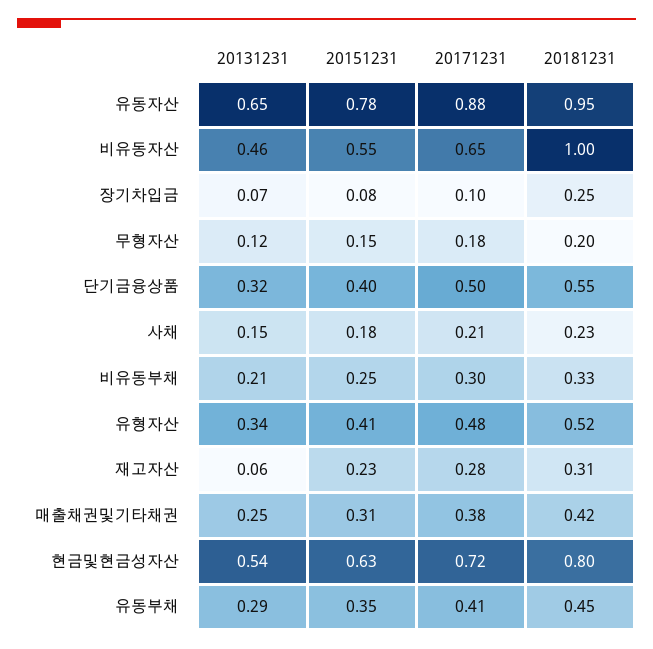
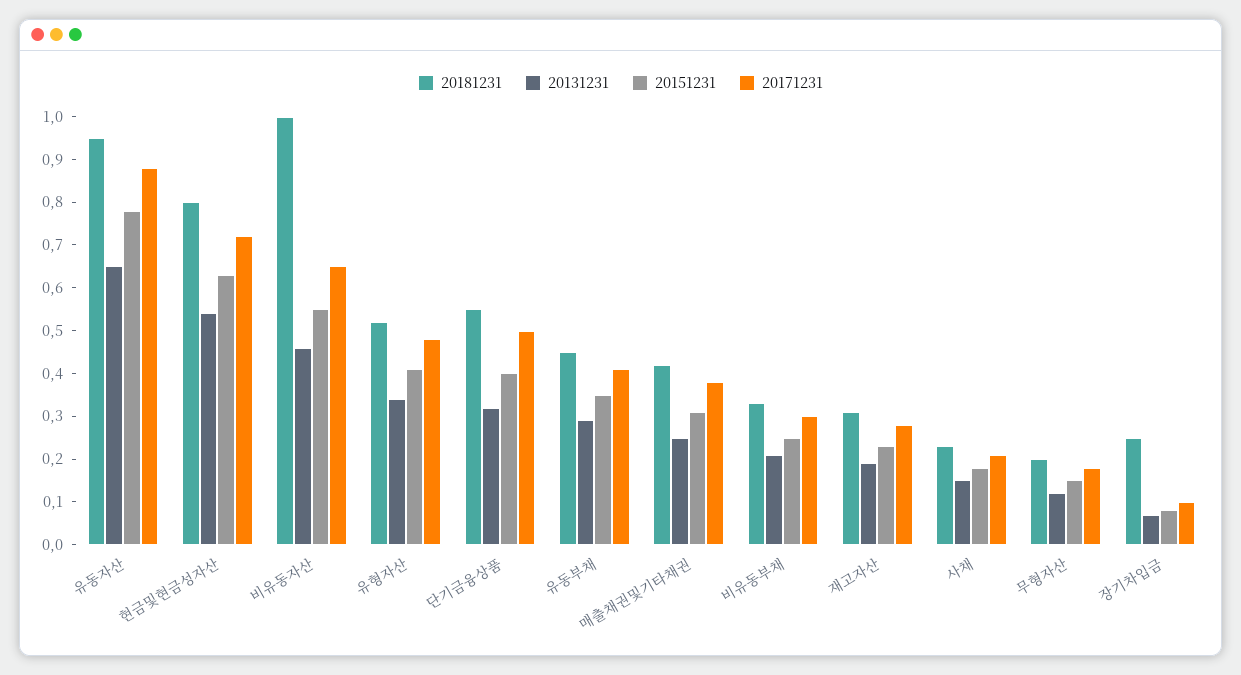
20131231, 재고자산: 0.06 -> 0.2

